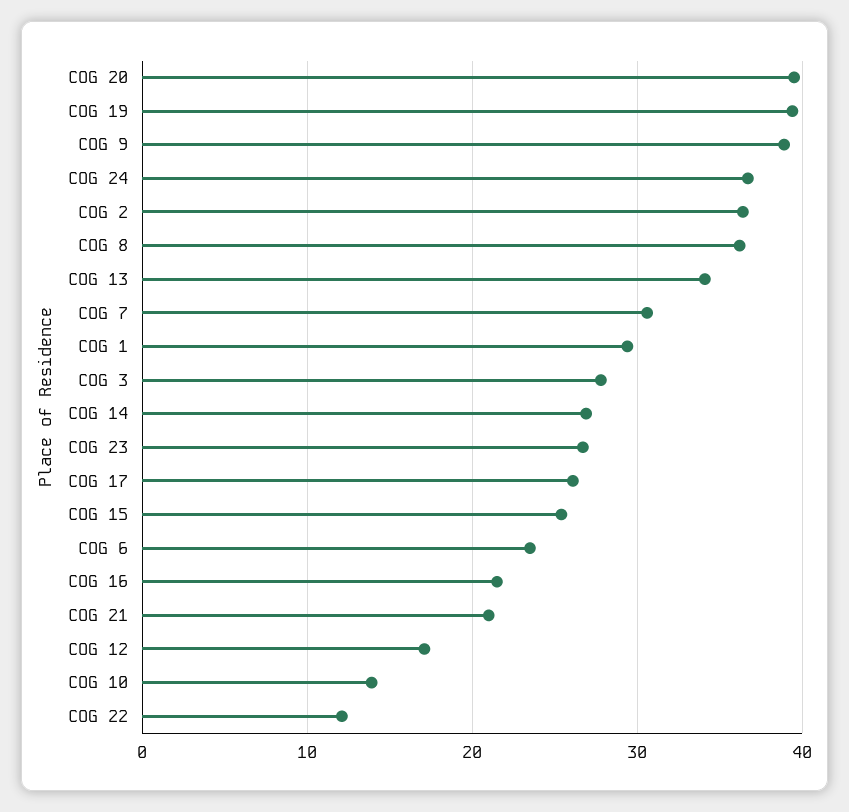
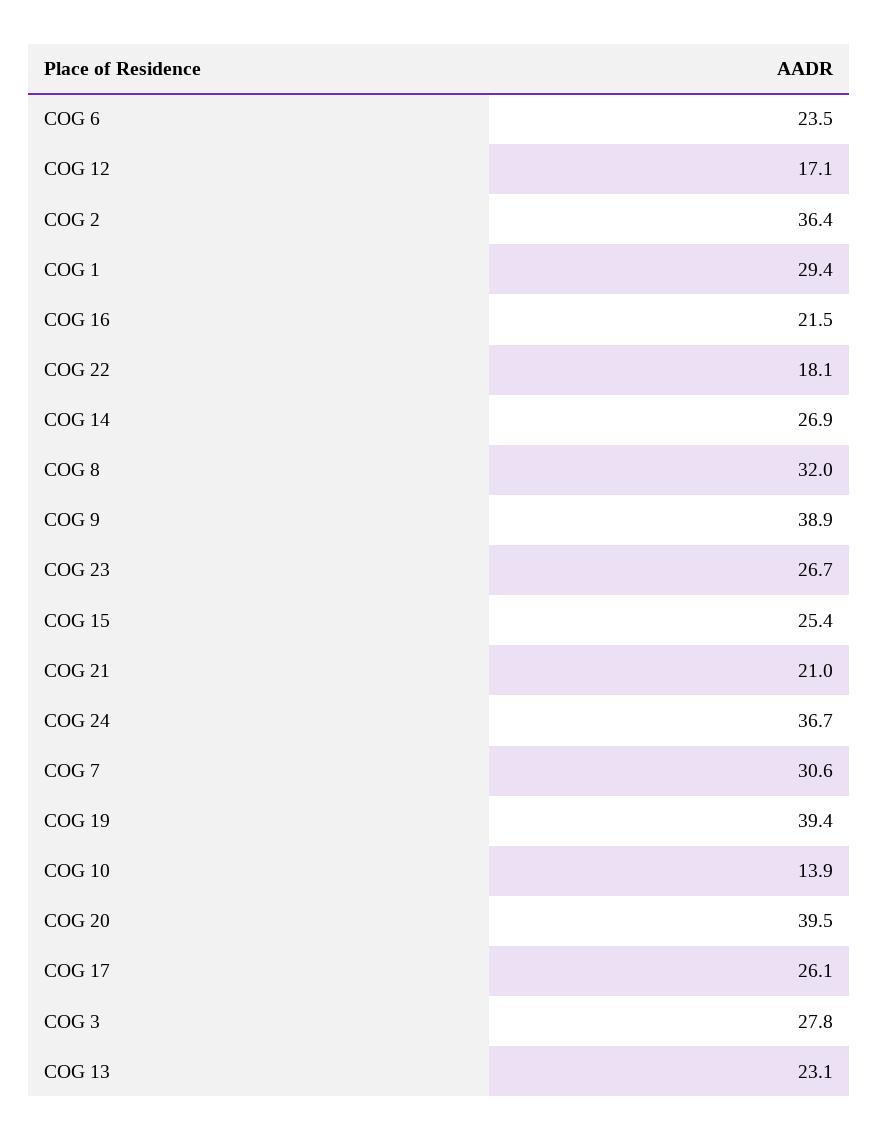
COG 8: 36 -> 32
COG 13: 34 -> 23.1
COG 22: 12 -> 18.1

